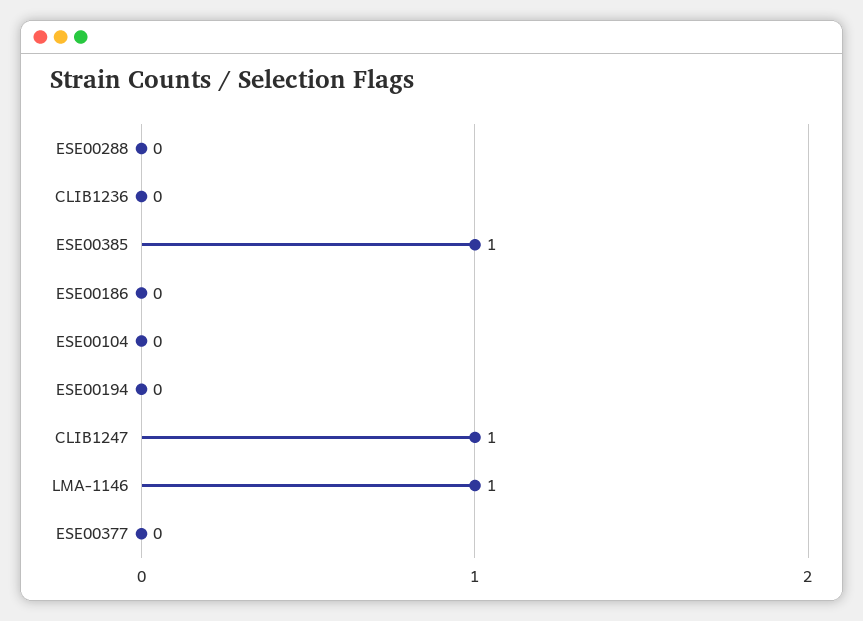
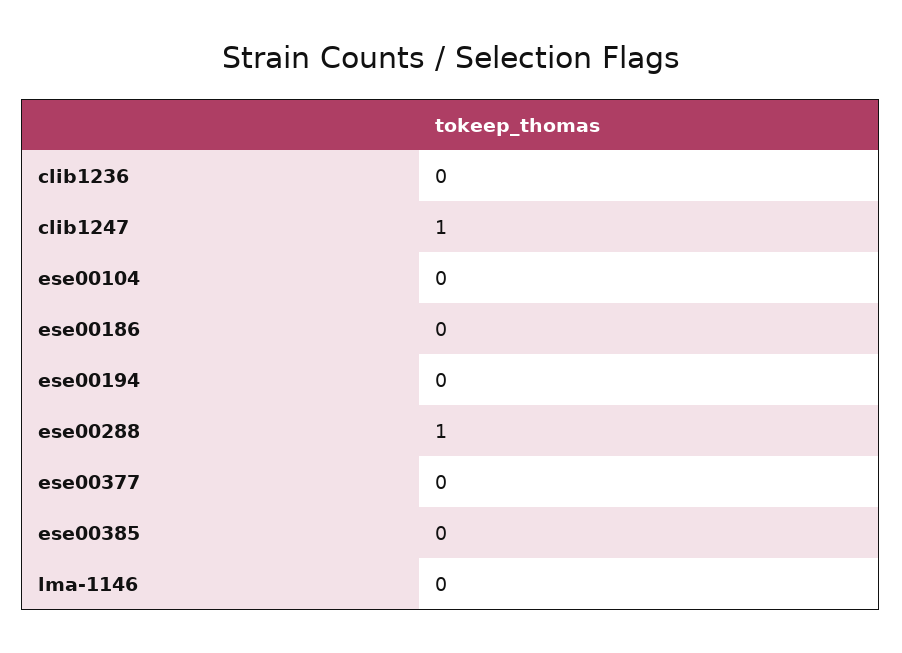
ESE00288: 0 -> 1
ESE00385: 1 -> 0
LMA-1146: 1 -> 0

